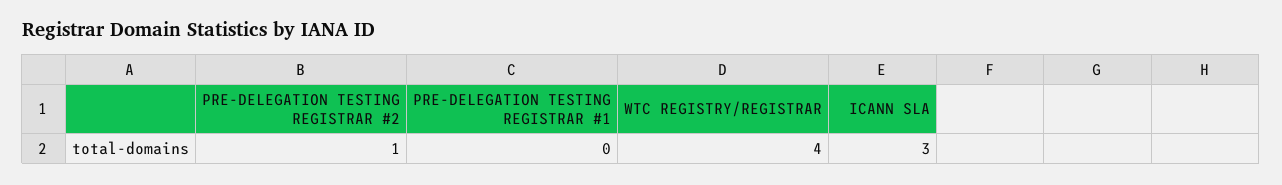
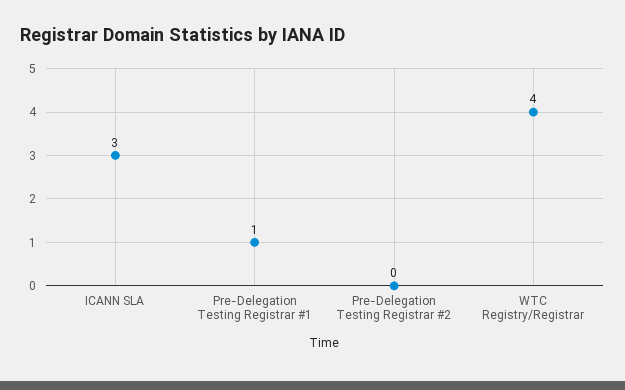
PRE-DELEGATION TESTING REGISTRAR #2: 1 -> 0
PRE-DELEGATION TESTING REGISTRAR #1: 0 -> 1

